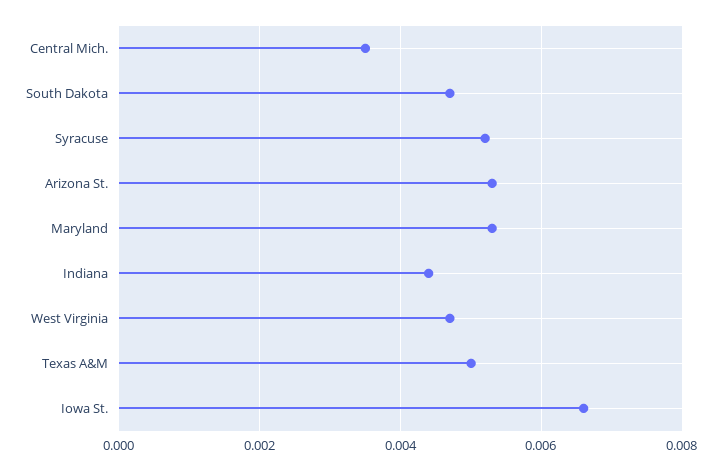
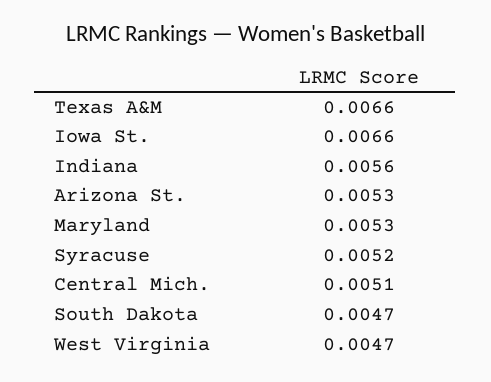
Central Mich.: 0.0035 -> 0.0051
Indiana: 0.0045 -> 0.0056
Texas A&M: 0.005 -> 0.0066

